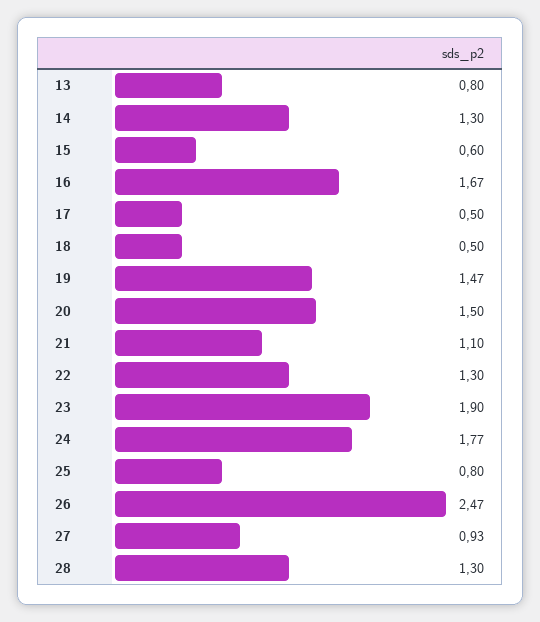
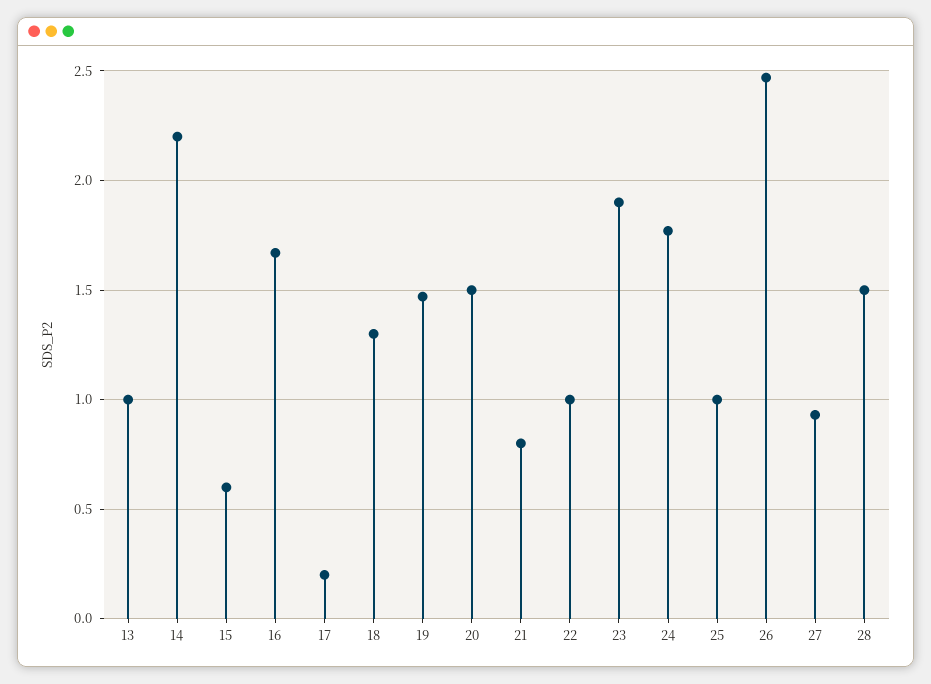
13: 0.8 -> 1
14: 1.3 -> 2.2
17: 0.5 -> 0.2
18: 0.5 -> 1.3
21: 1.1 -> 0.8
22: 1.3 -> 1
25: 0.8 -> 1
28: 1.3 -> 1.5

